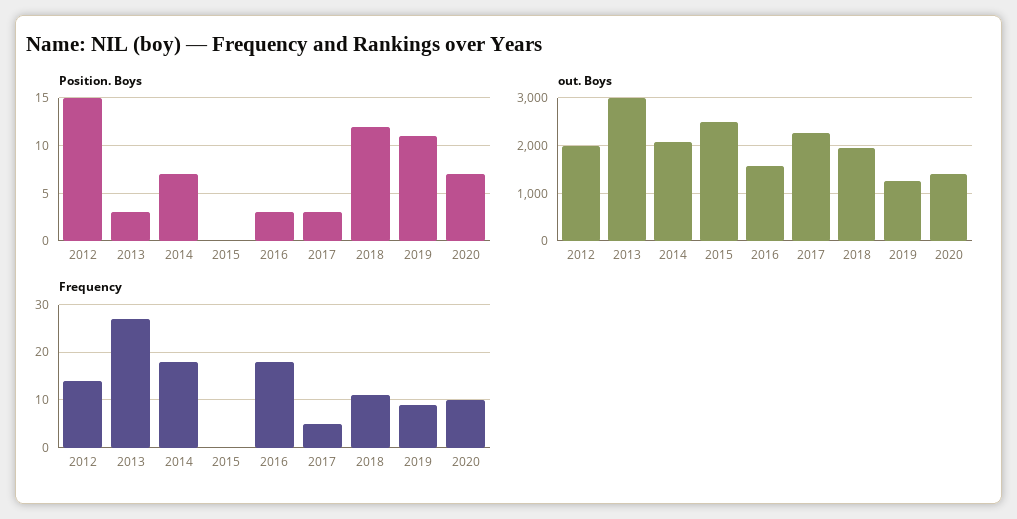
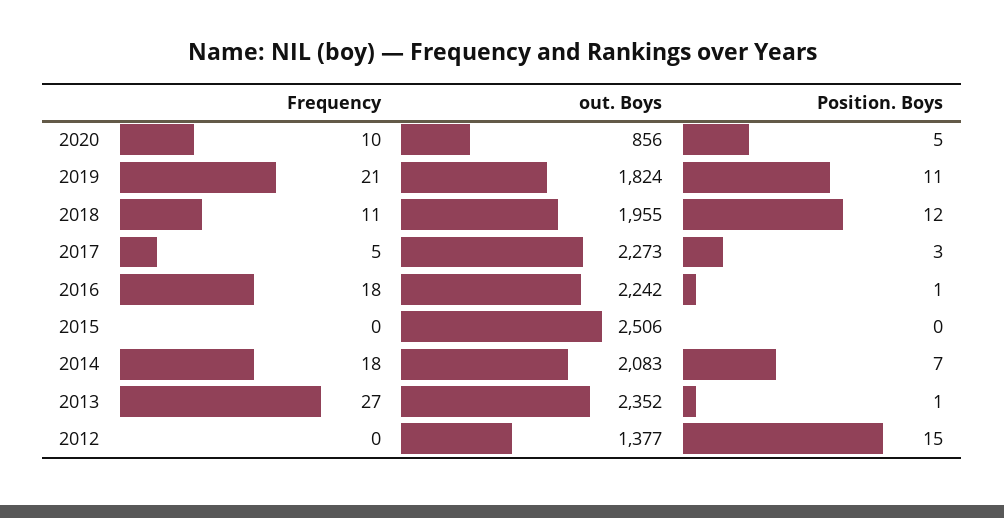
Position. Boys, 2013: 3 -> 1
Position. Boys, 2016: 3 -> 1
Position. Boys, 2020: 7 -> 5
out. Boys, 2012: 2000 -> 1377
out. Boys, 2013: 3000 -> 2352
out. Boys, 2016: 1600 -> 2242
out. Boys, 2019: 1200 -> 1824
out. Boys, 2020: 1400 -> 856
Frequency, 2012: 15 -> 0
Frequency, 2019: 10 -> 21

